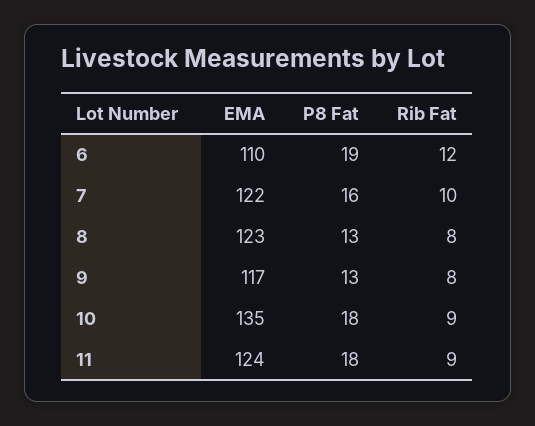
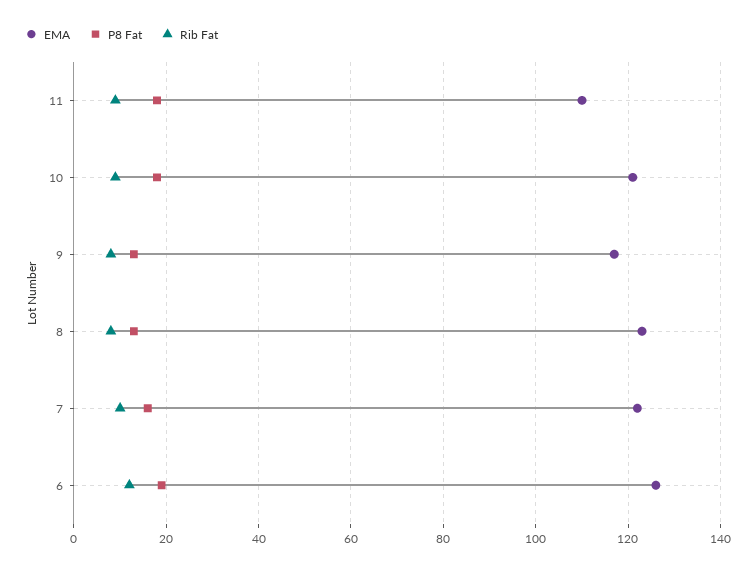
EMA, 6: 110 -> 125
EMA, 10: 135 -> 120
EMA, 11: 124 -> 110

